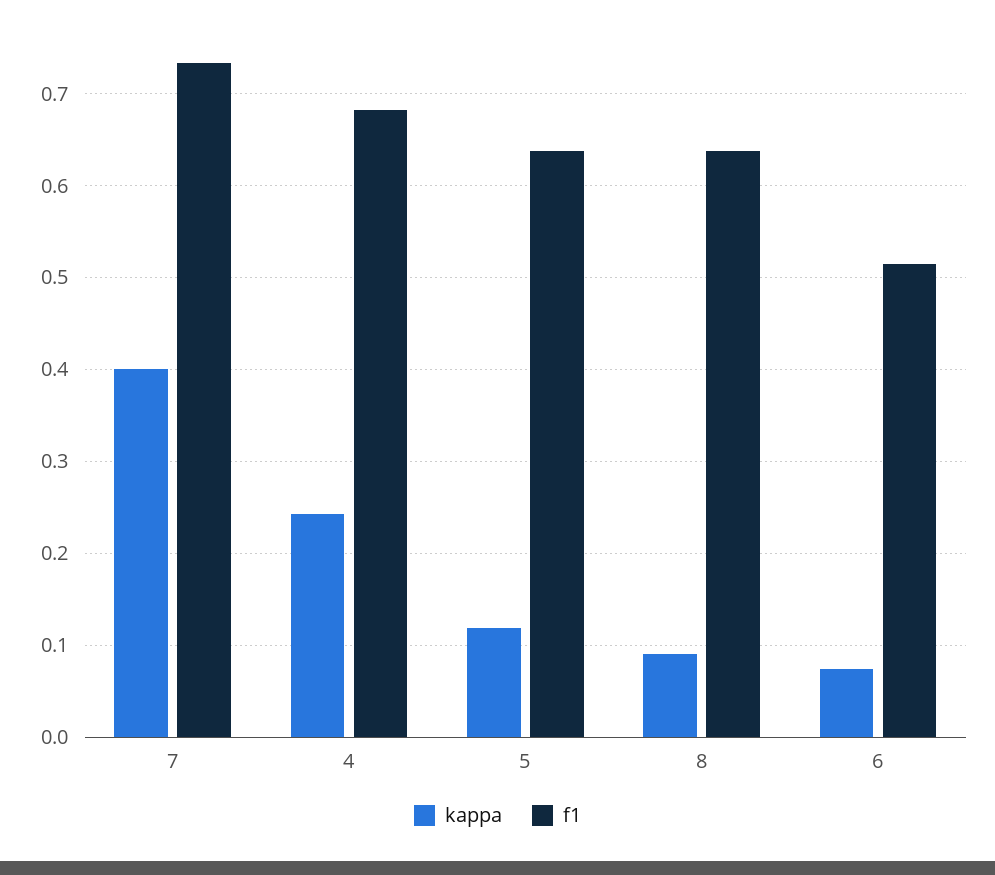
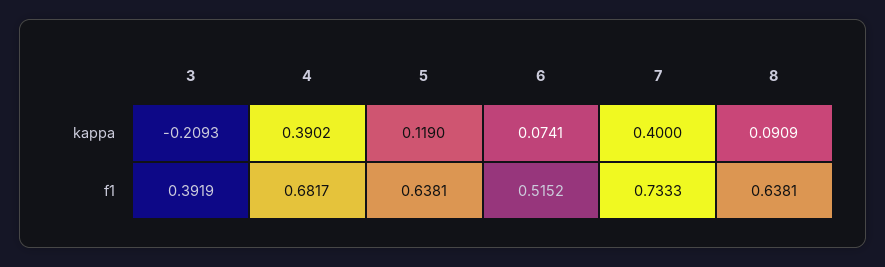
kappa, 4: 0.24 -> 0.3902
kappa, 3: none -> -0.2093
f1, 3: none -> 0.3919

